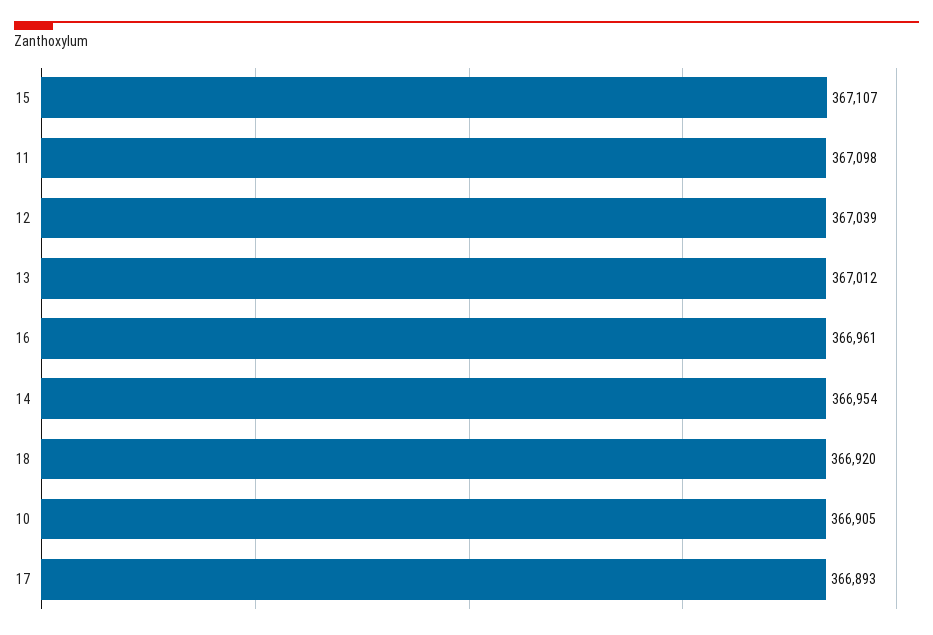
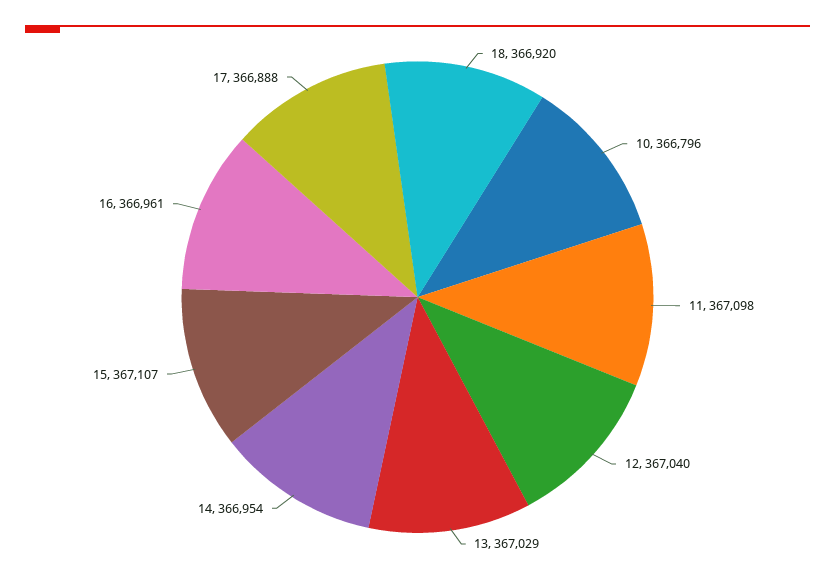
12: 367039 -> 367040
13: 367012 -> 367029
10: 366905 -> 366796
17: 366893 -> 366888

